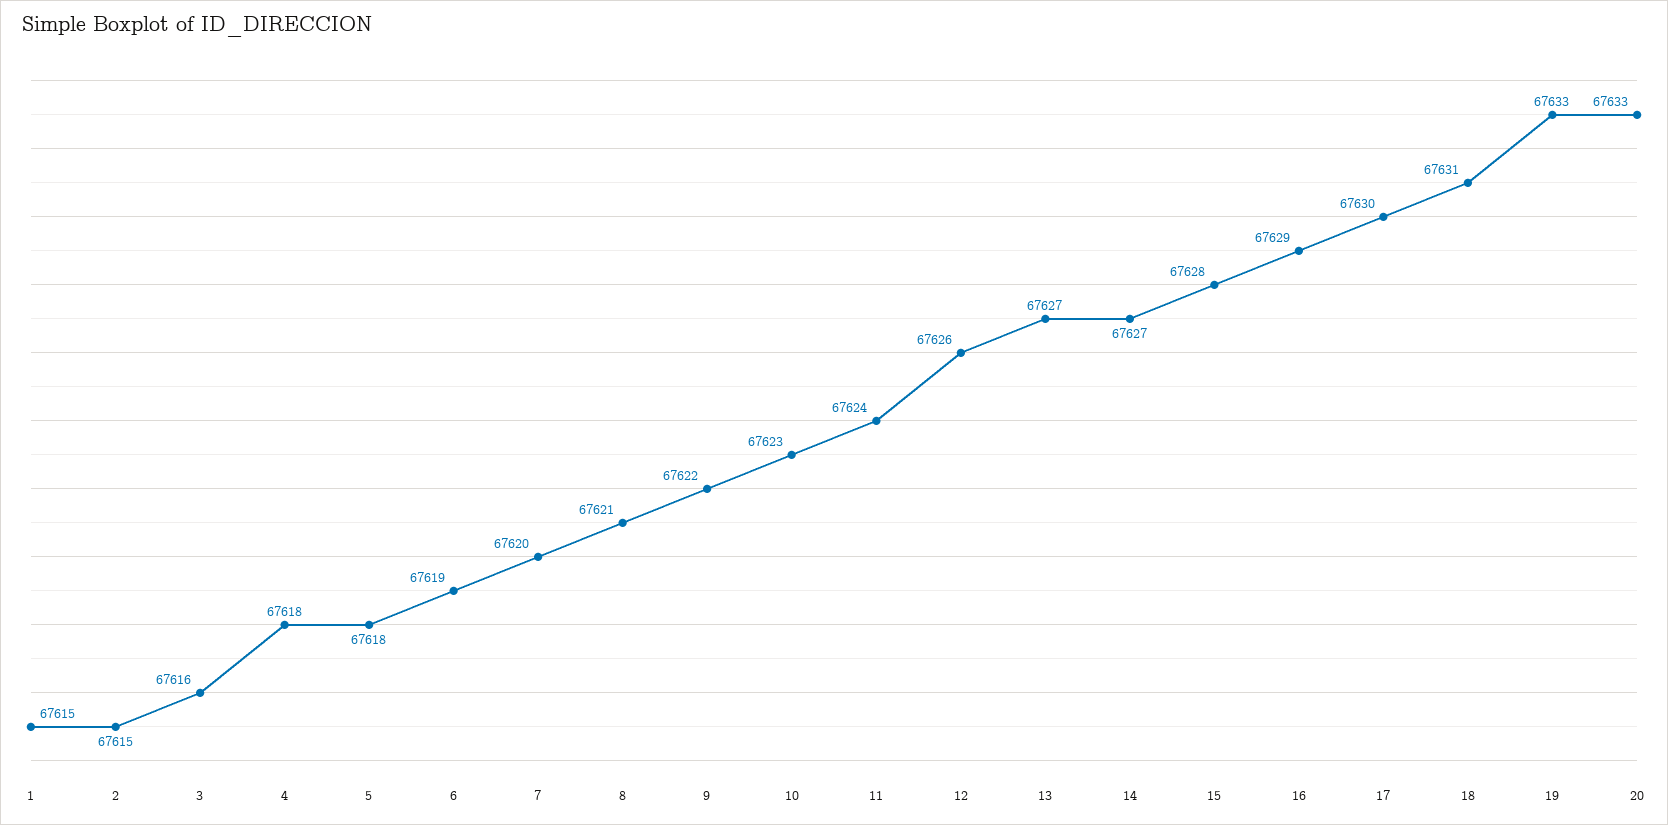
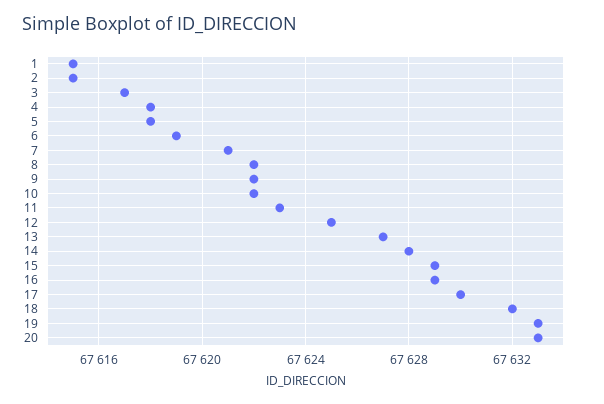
3: 67616 -> 67617
7: 67620 -> 67621
8: 67621 -> 67622
10: 67623 -> 67622
11: 67624 -> 67623
12: 67626 -> 67625
14: 67627 -> 67628
15: 67628 -> 67629
18: 67631 -> 67632

